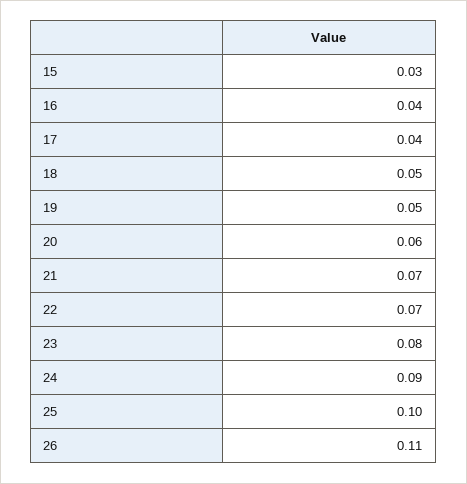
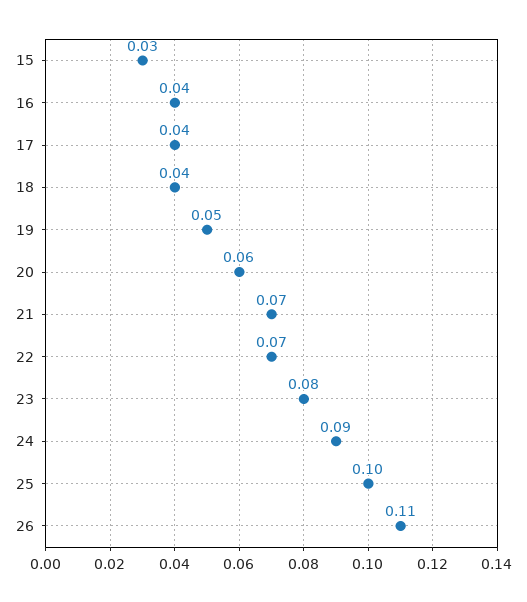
18: 0.05 -> 0.04

